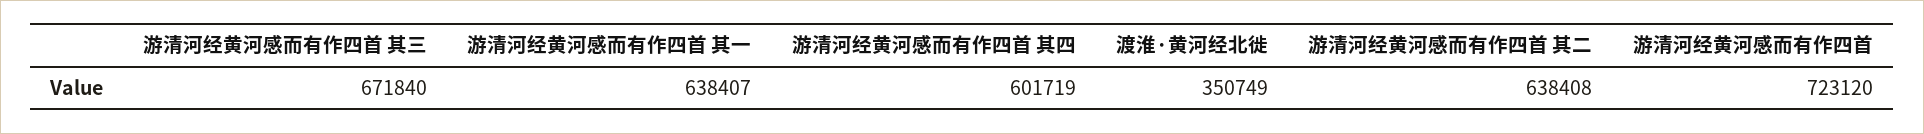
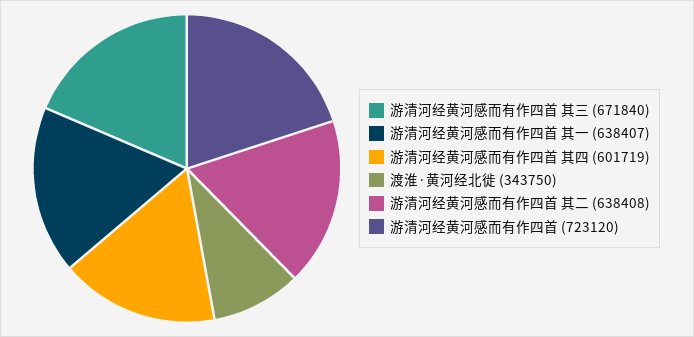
渡淮·黄河经北徙: 350749 -> 343750

